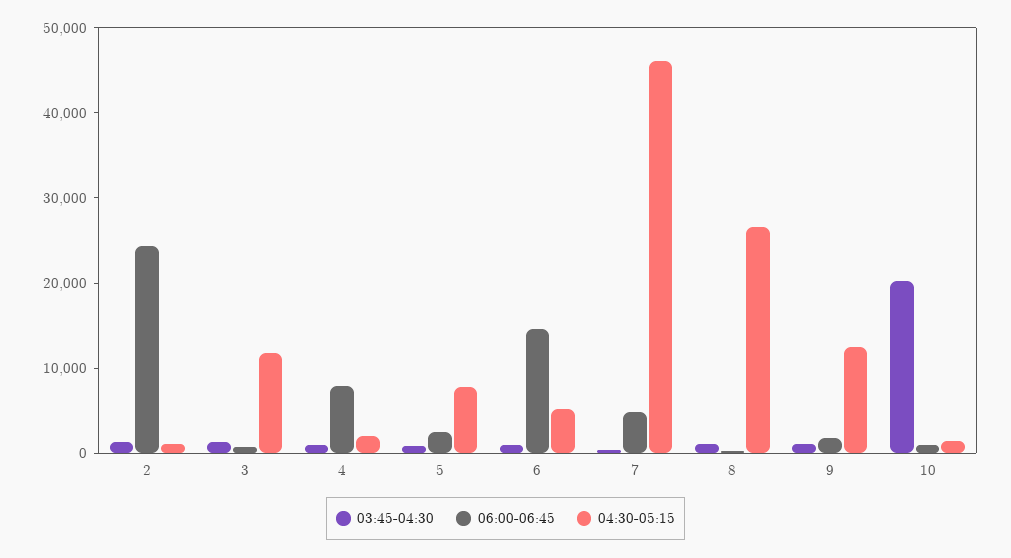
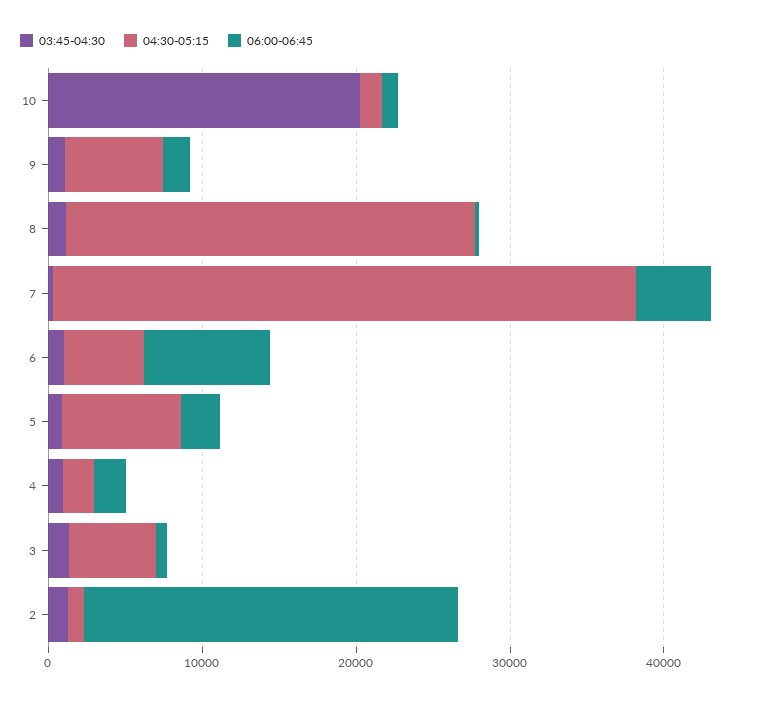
04:30-05:15, 3: 12000 -> 6000
06:00-06:45, 4: 8000 -> 2000
06:00-06:45, 6: 14000 -> 8000
04:30-05:15, 7: 46000 -> 38000
04:30-05:15, 9: 12000 -> 6000

